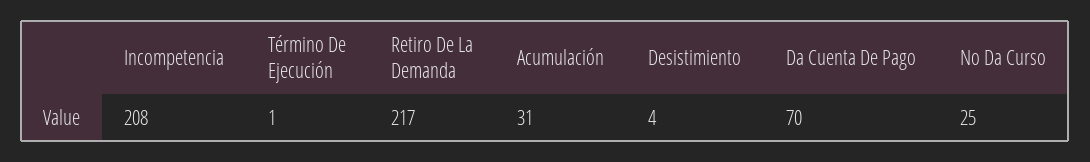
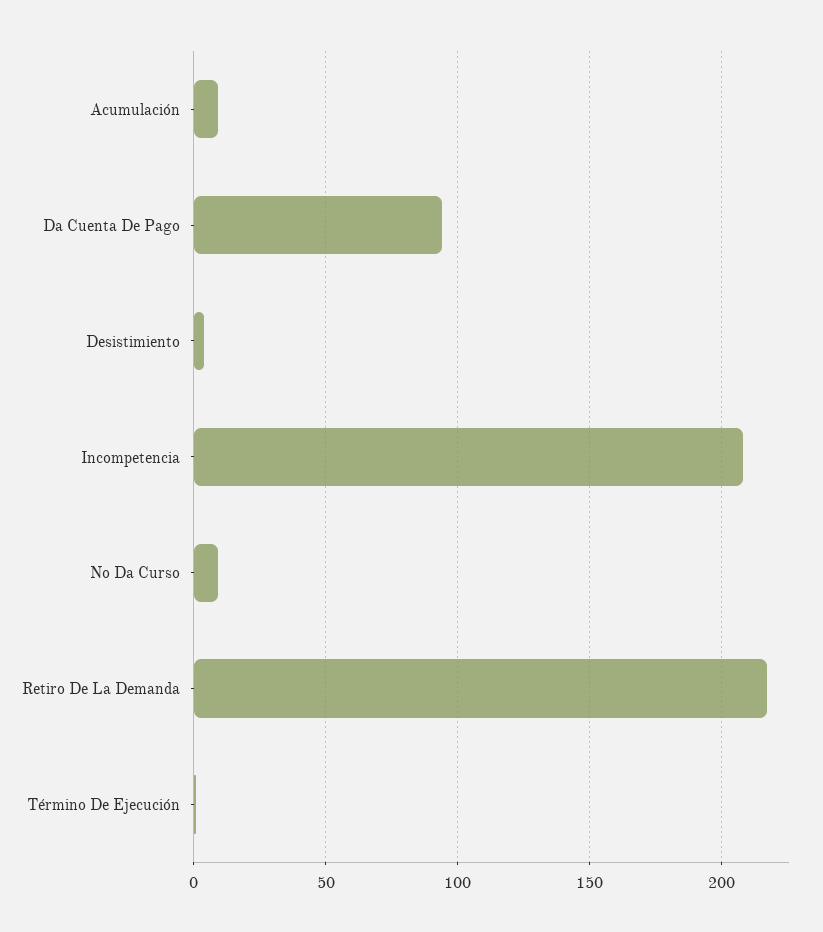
Acumulación: 31 -> 10
Da Cuenta De Pago: 70 -> 95
No Da Curso: 25 -> 10

